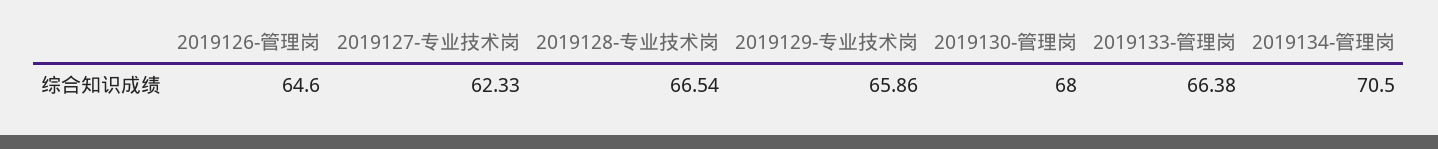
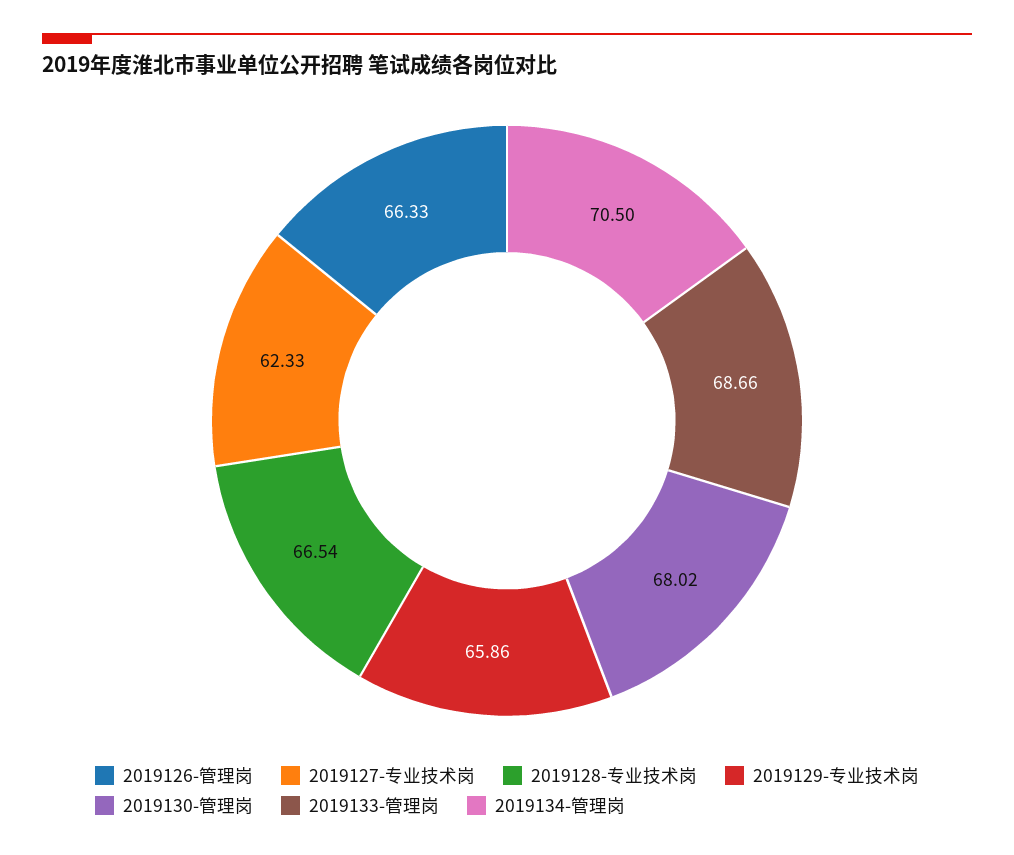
2019126-管理岗: 64.6 -> 66.33
2019130-管理岗: 68 -> 68.02
2019133-管理岗: 66.38 -> 68.66

